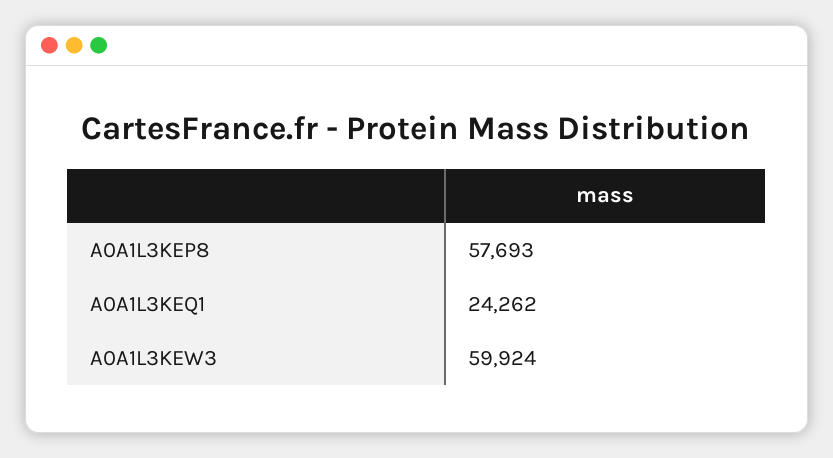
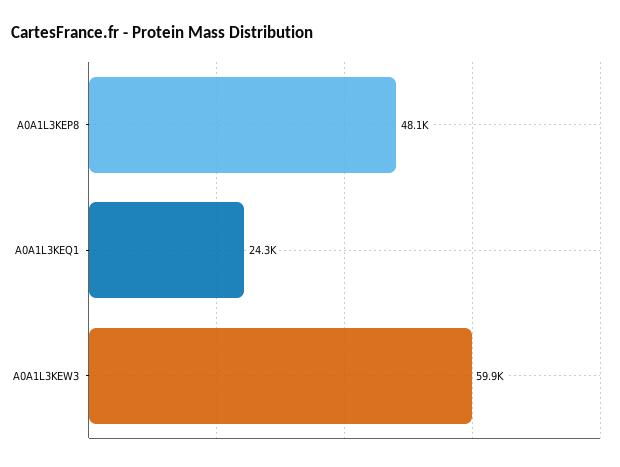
A0A1L3KEP8: 57693 -> 48100

